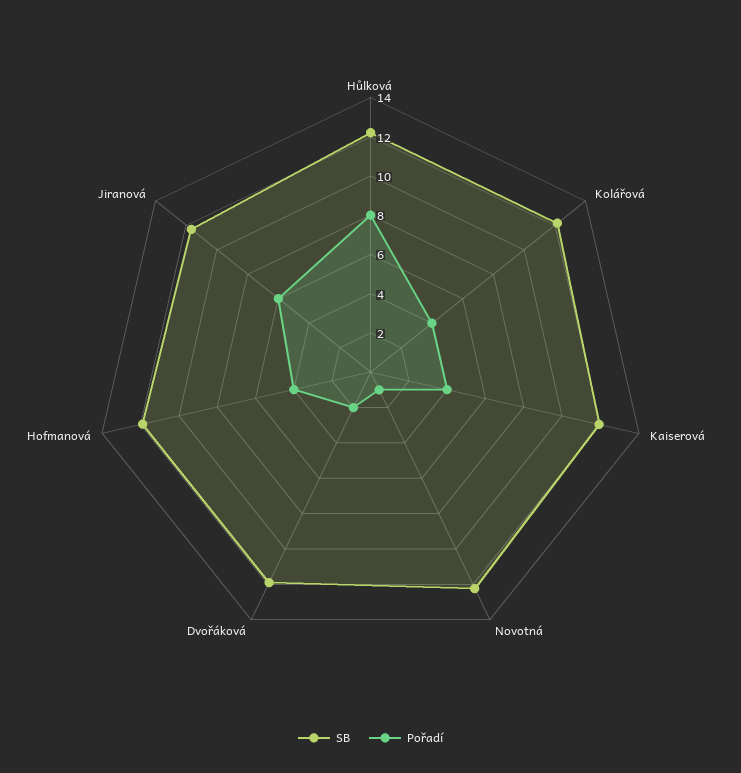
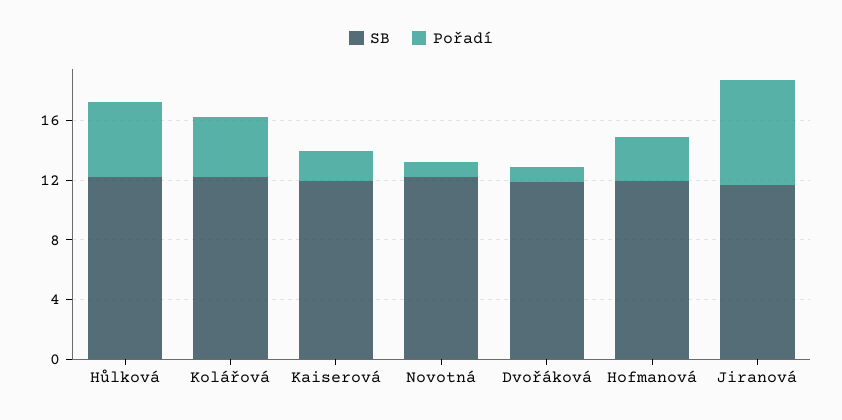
Pořadí, Hůlková: 8 -> 5
Pořadí, Kaiserová: 4 -> 2
Pořadí, Dvořáková: 2 -> 1
Pořadí, Hofmanová: 4 -> 3
Pořadí, Jiranová: 6 -> 7

